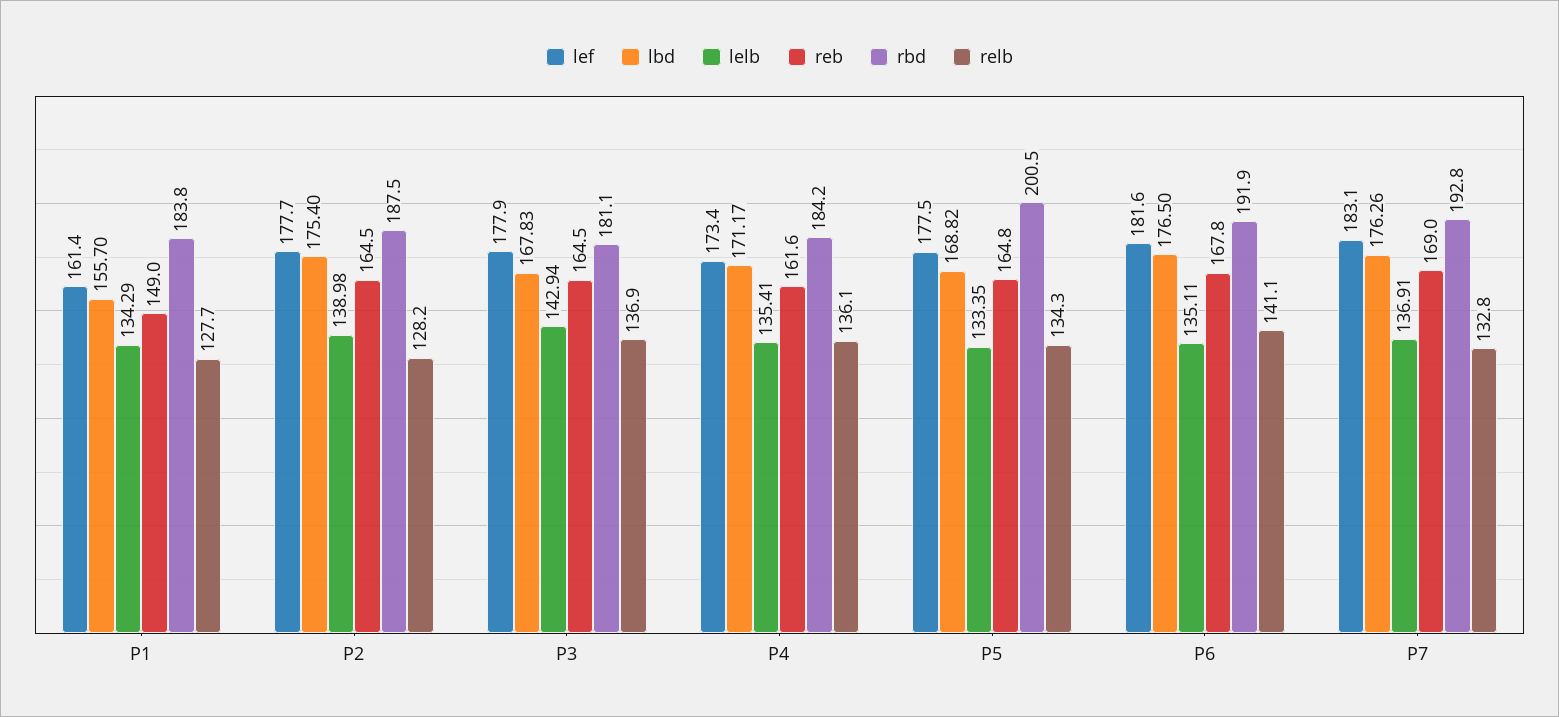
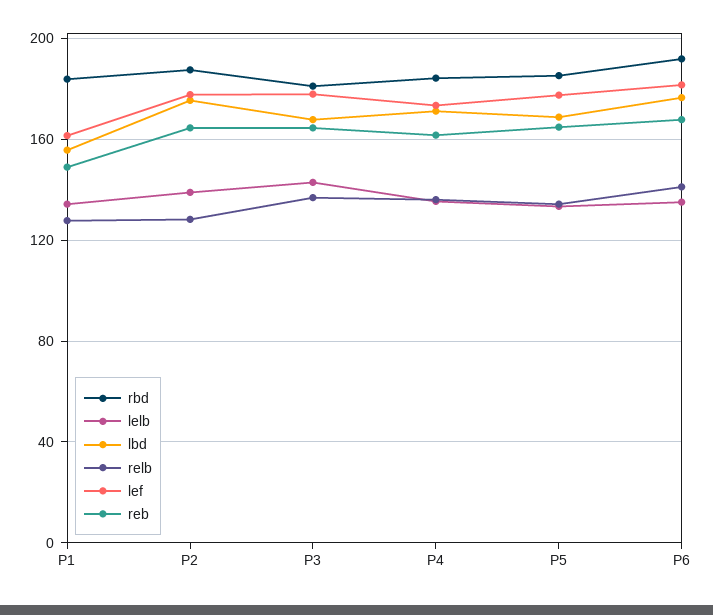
rbd, P5: 200.5 -> 185
lef, P7: 183.1 -> none
lbd, P7: 176.26 -> none
lelb, P7: 136.91 -> none
reb, P7: 169 -> none
rbd, P7: 192.8 -> none
relb, P7: 132.8 -> none

